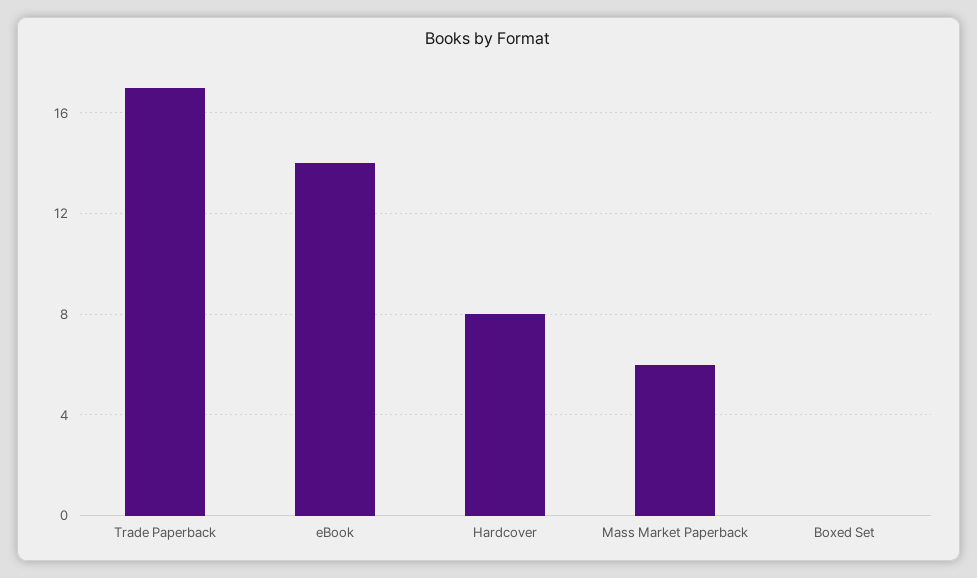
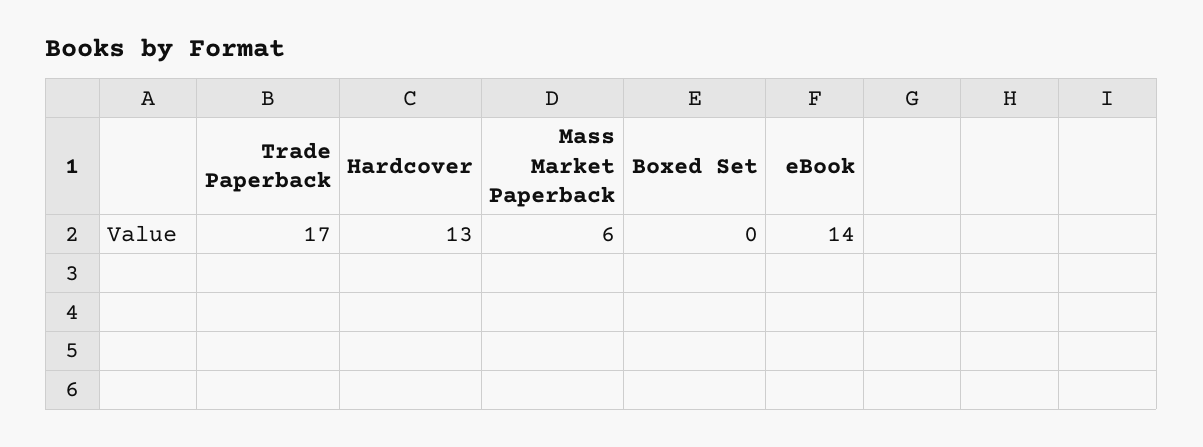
Hardcover: 8 -> 13

